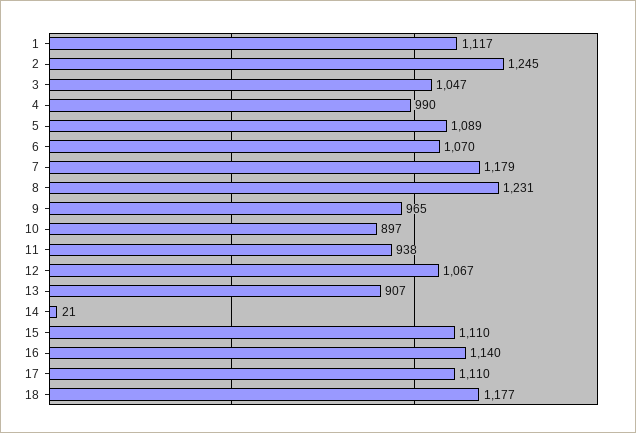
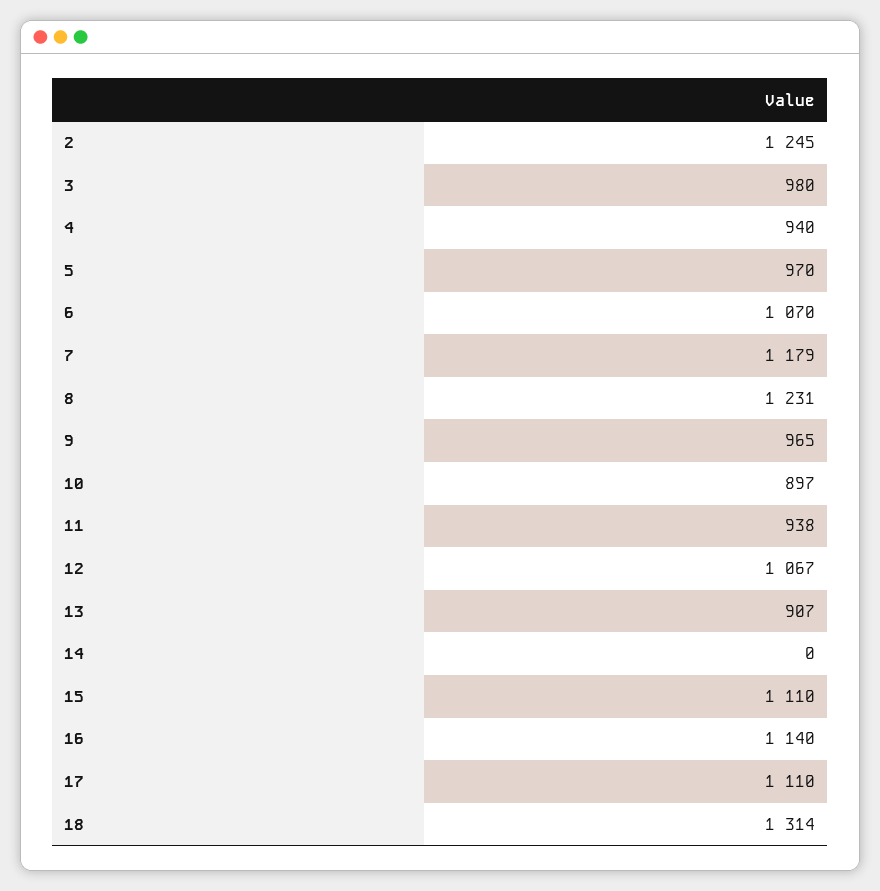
1: 1117 -> none
3: 1047 -> 980
4: 990 -> 940
5: 1089 -> 970
14: 21 -> 0
18: 1177 -> 1314

